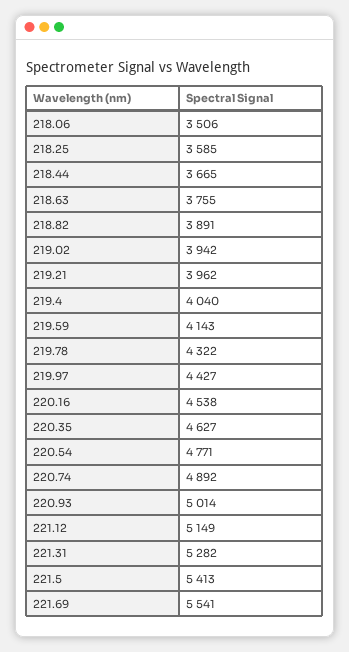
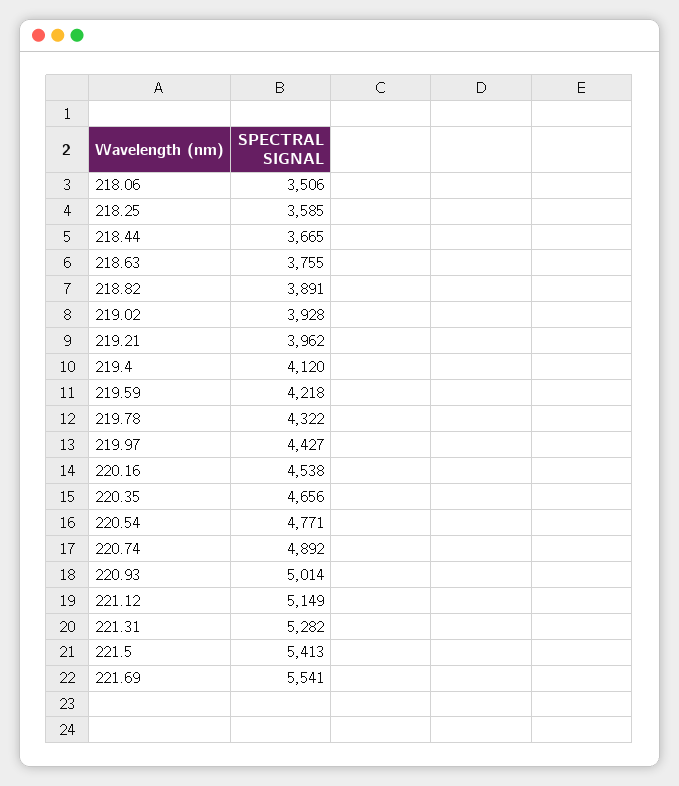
219.02: 3942 -> 3928
219.4: 4040 -> 4120
219.59: 4143 -> 4218
220.35: 4627 -> 4656

